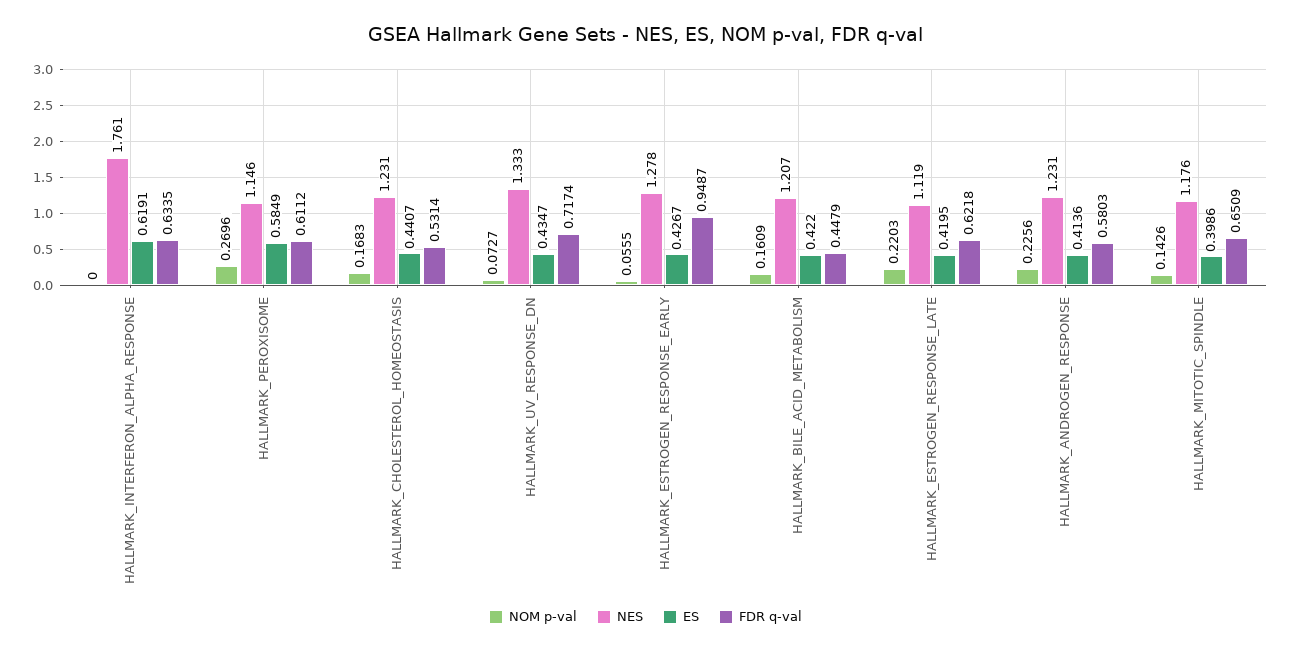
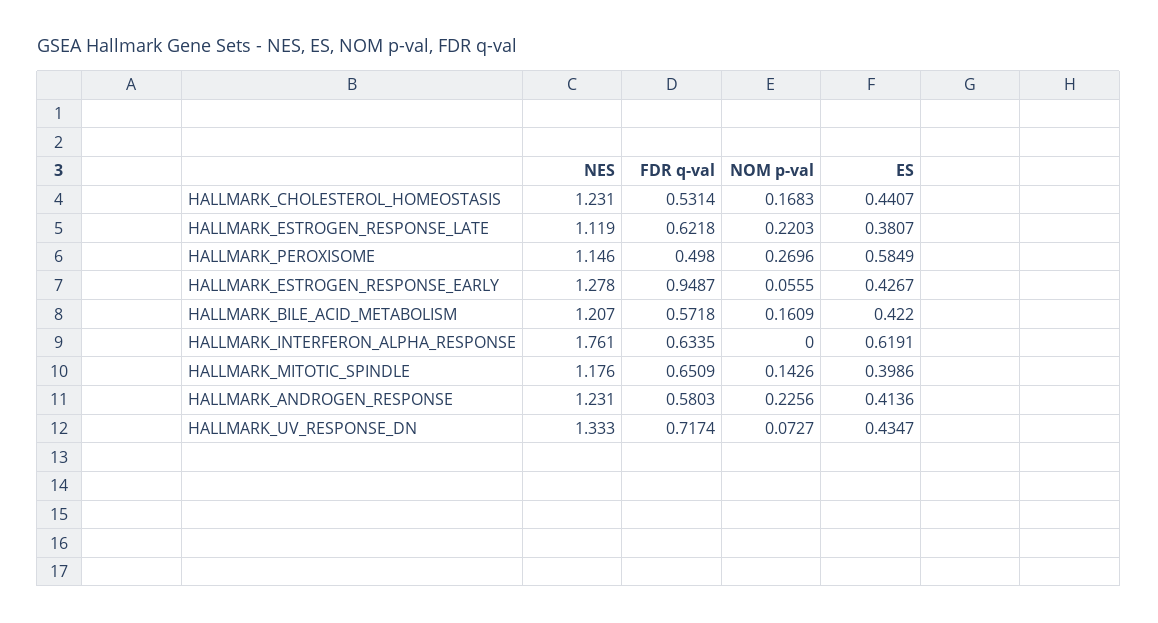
FDR q-val, HALLMARK_PEROXISOME: 0.6112 -> 0.498
FDR q-val, HALLMARK_BILE_ACID_METABOLISM: 0.4479 -> 0.5718
ES, HALLMARK_ESTROGEN_RESPONSE_LATE: 0.4195 -> 0.3807

